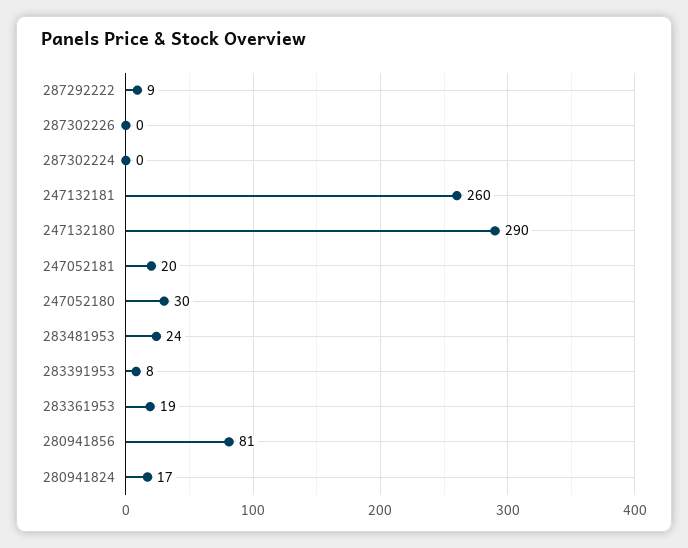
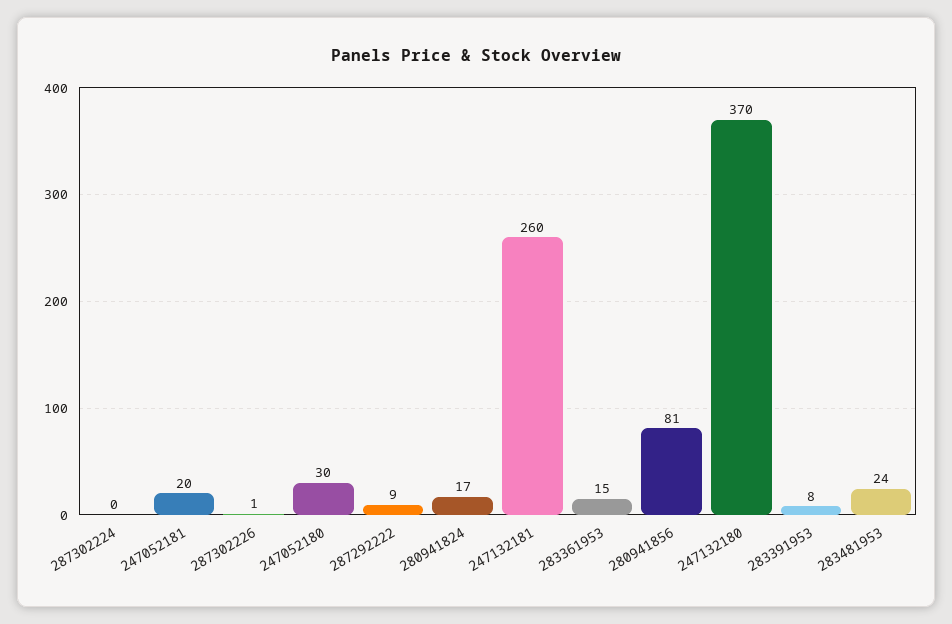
287302226: 0 -> 1
247132180: 290 -> 370
283361953: 19 -> 15

